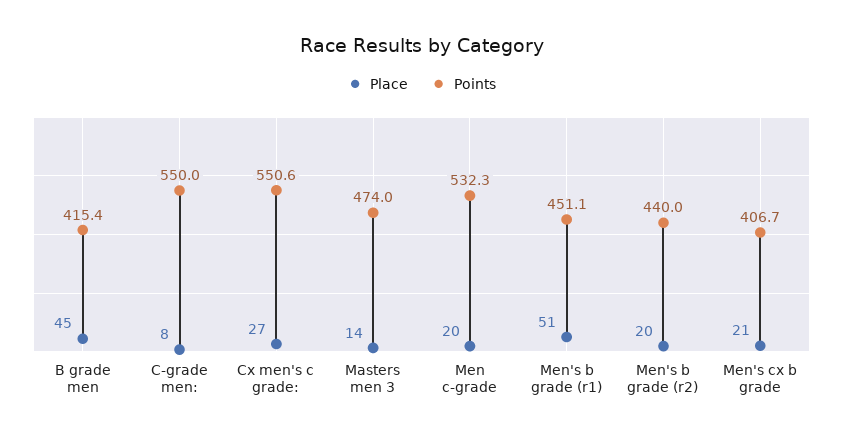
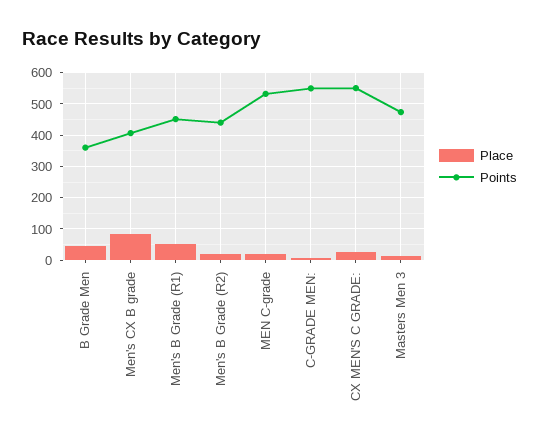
Points, B grade men: 415.4 -> 360
Place, Men's cx b grade: 21 -> 80

